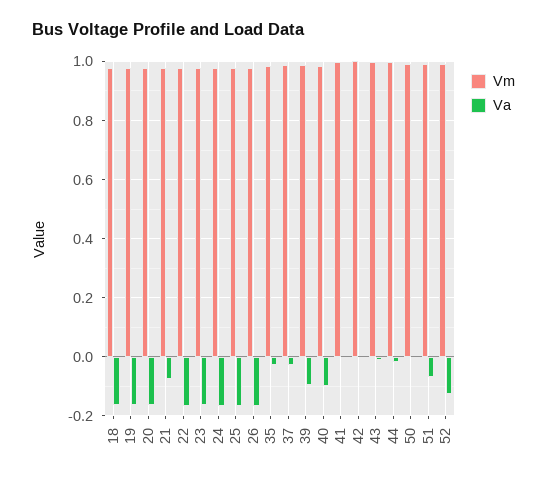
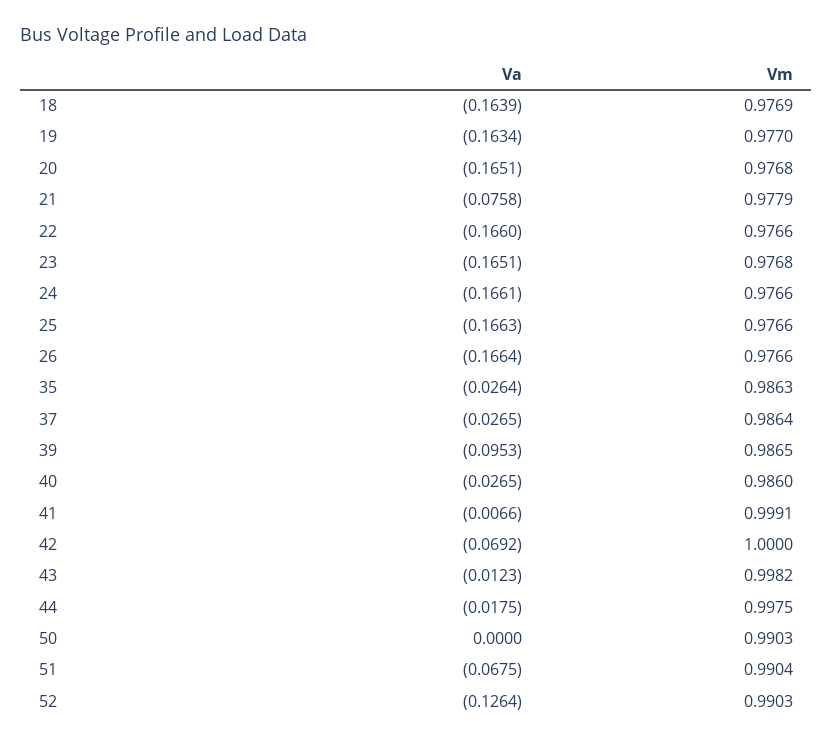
Va, 40: -0.1 -> -0.0265
Va, 42: 0 -> -0.0692

